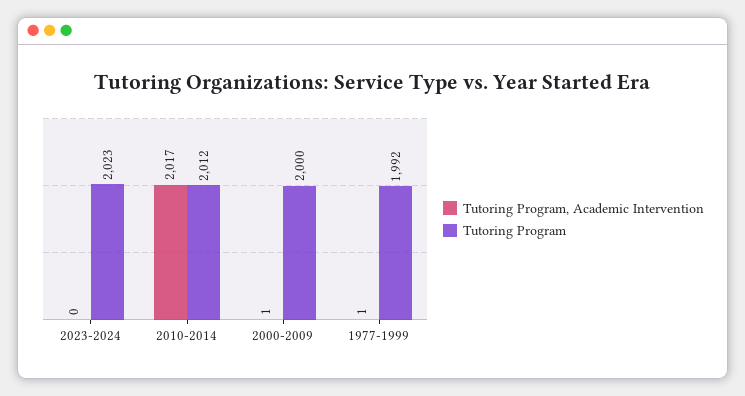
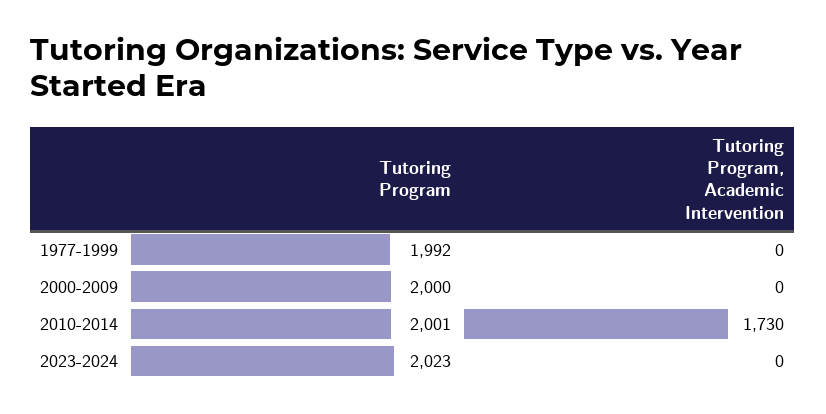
Tutoring Program, Academic Intervention, 2010-2014: 2017 -> 1730
Tutoring Program, 2010-2014: 2012 -> 2001
Tutoring Program, Academic Intervention, 2000-2009: 1 -> 0
Tutoring Program, Academic Intervention, 1977-1999: 1 -> 0

